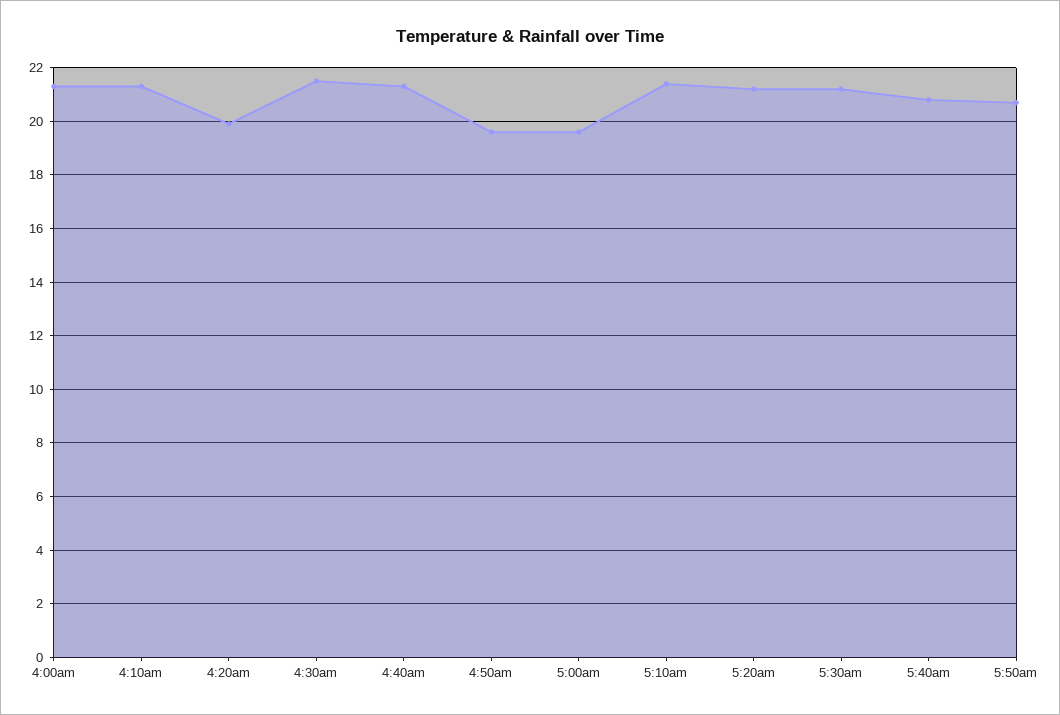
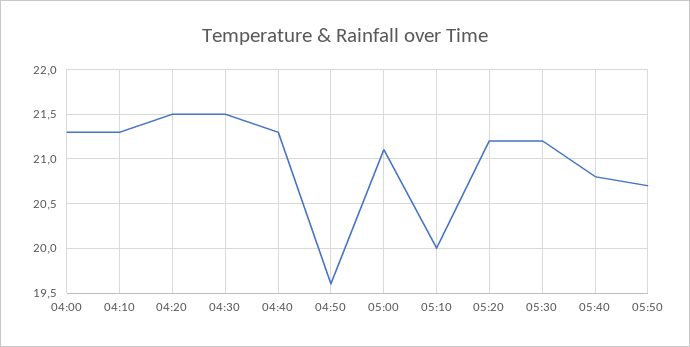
4:20am: 20 -> 21.5
5:00am: 19.5 -> 21.1
5:10am: 21.5 -> 20

